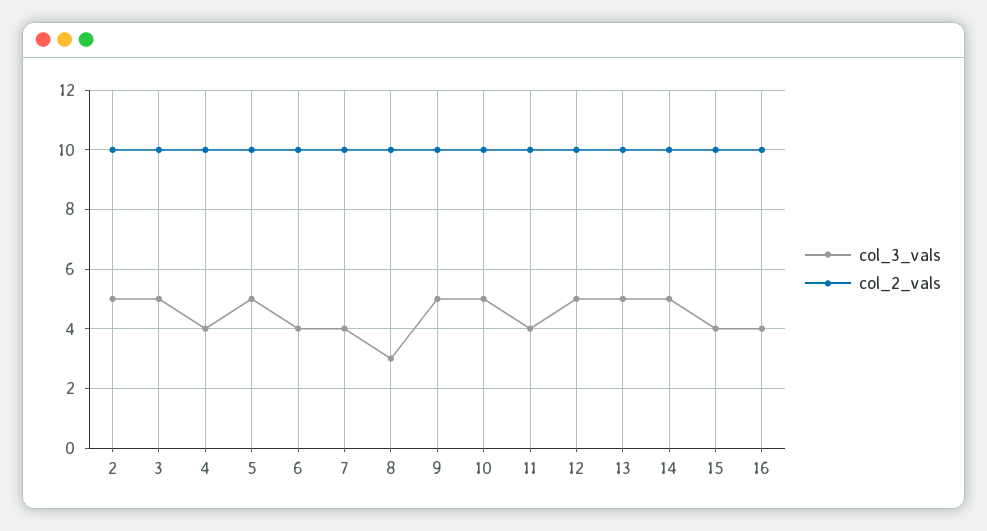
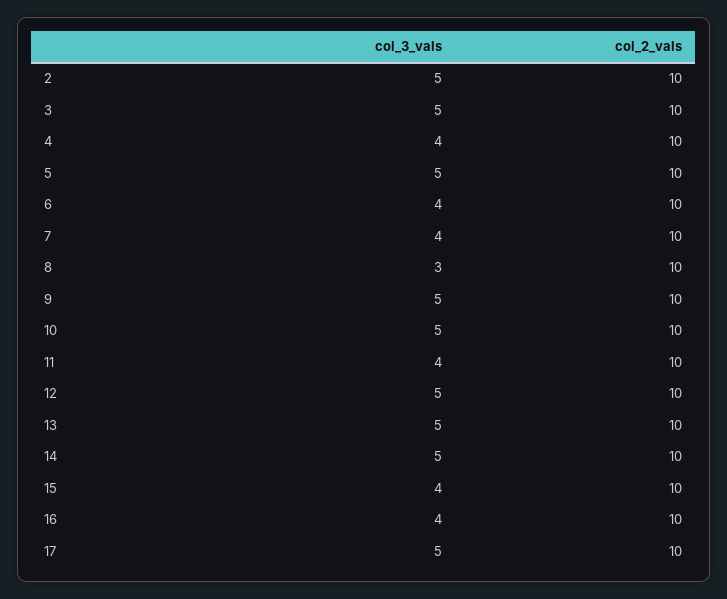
col_3_vals, 17: none -> 5
col_2_vals, 17: none -> 10

